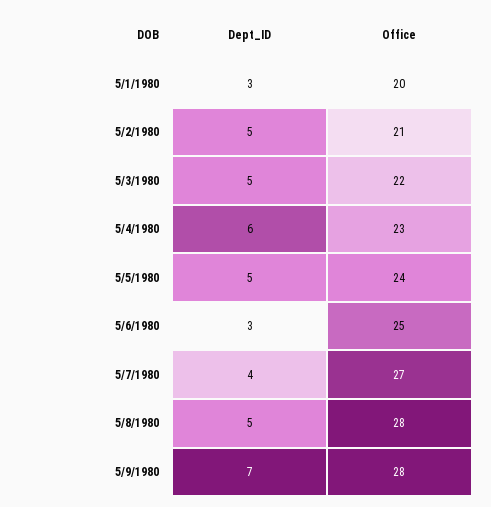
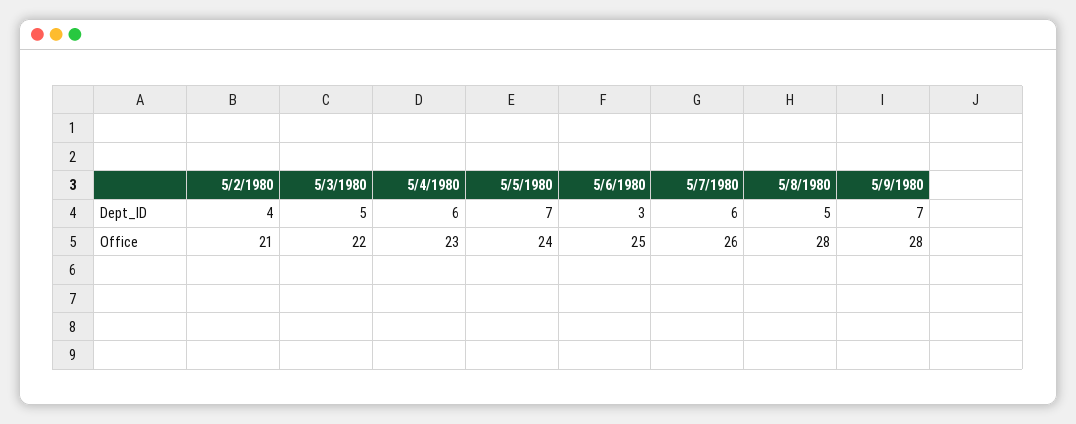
Dept_ID, 5/1/1980: 3 -> none
Office, 5/1/1980: 20 -> none
Dept_ID, 5/2/1980: 5 -> 4
Dept_ID, 5/5/1980: 5 -> 7
Dept_ID, 5/7/1980: 4 -> 6
Office, 5/7/1980: 27 -> 26

